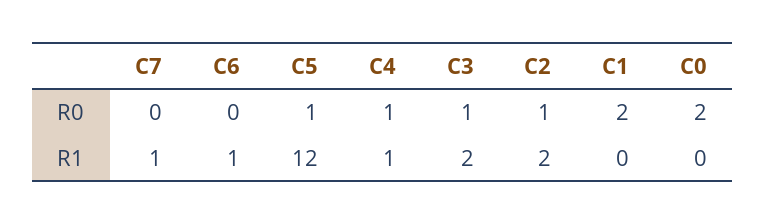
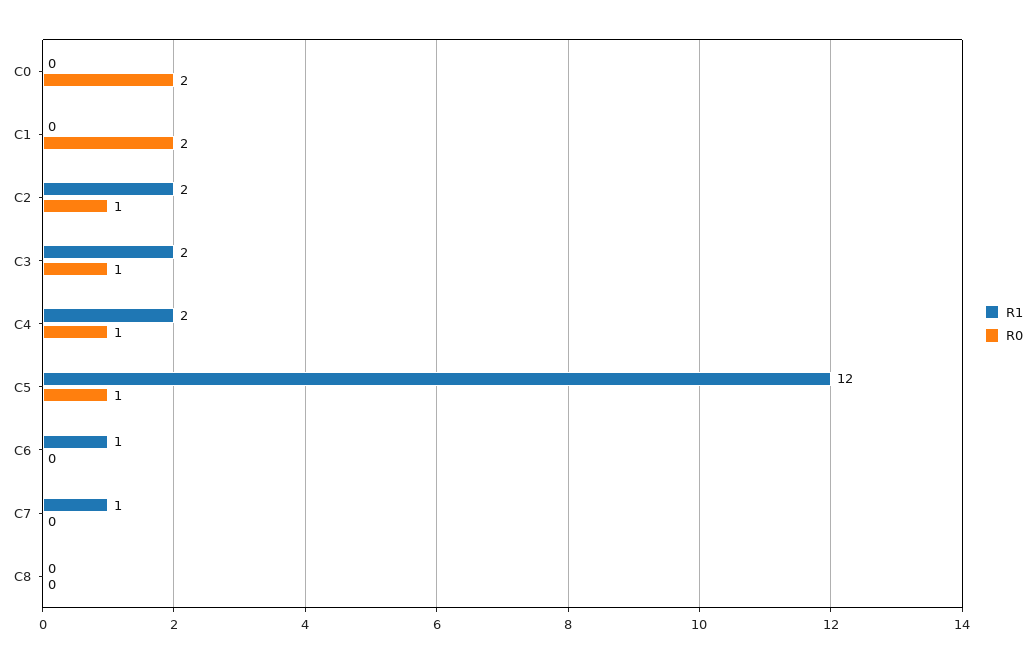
R1, C4: 1 -> 2
R1, C8: none -> 0
R0, C8: none -> 0

